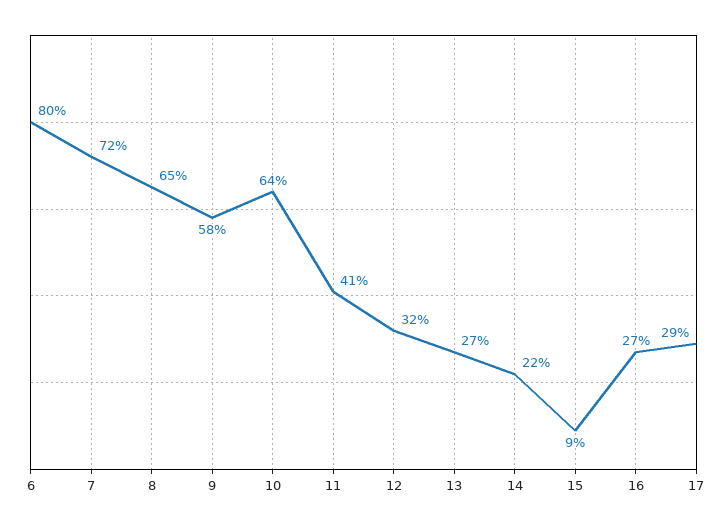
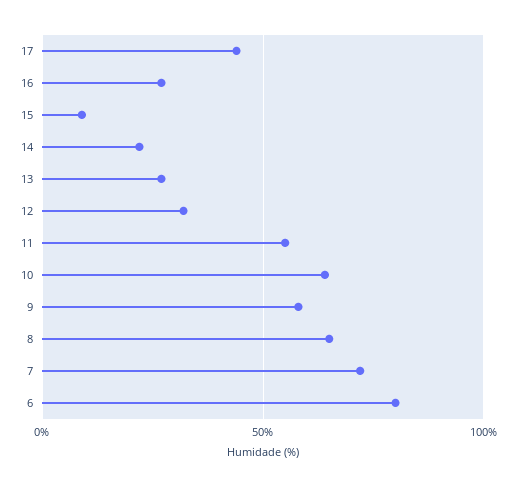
11: 41 -> 55
17: 29 -> 45

